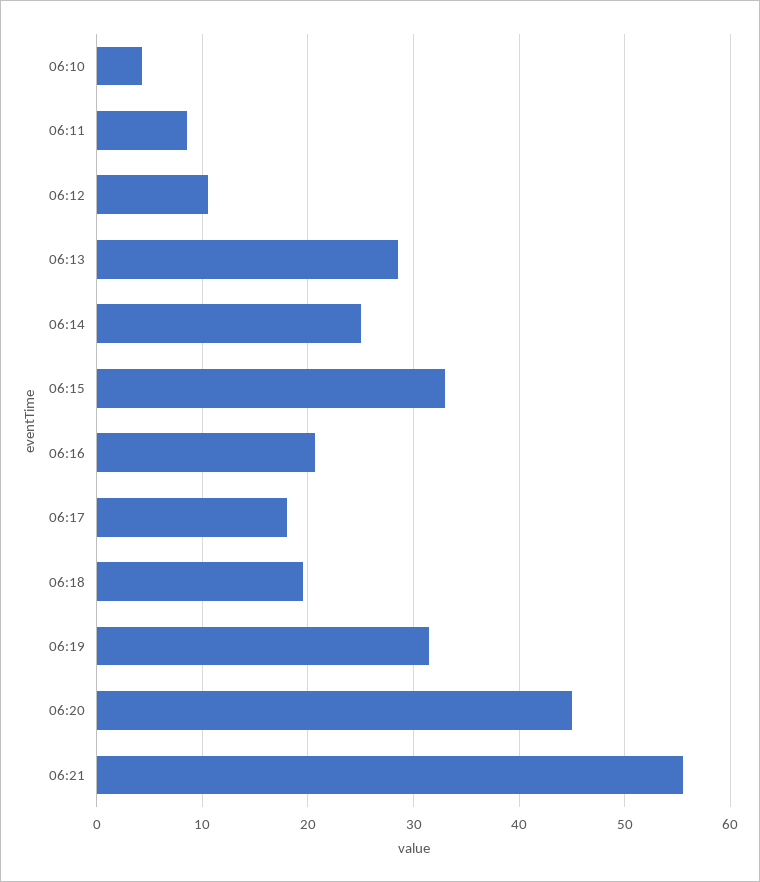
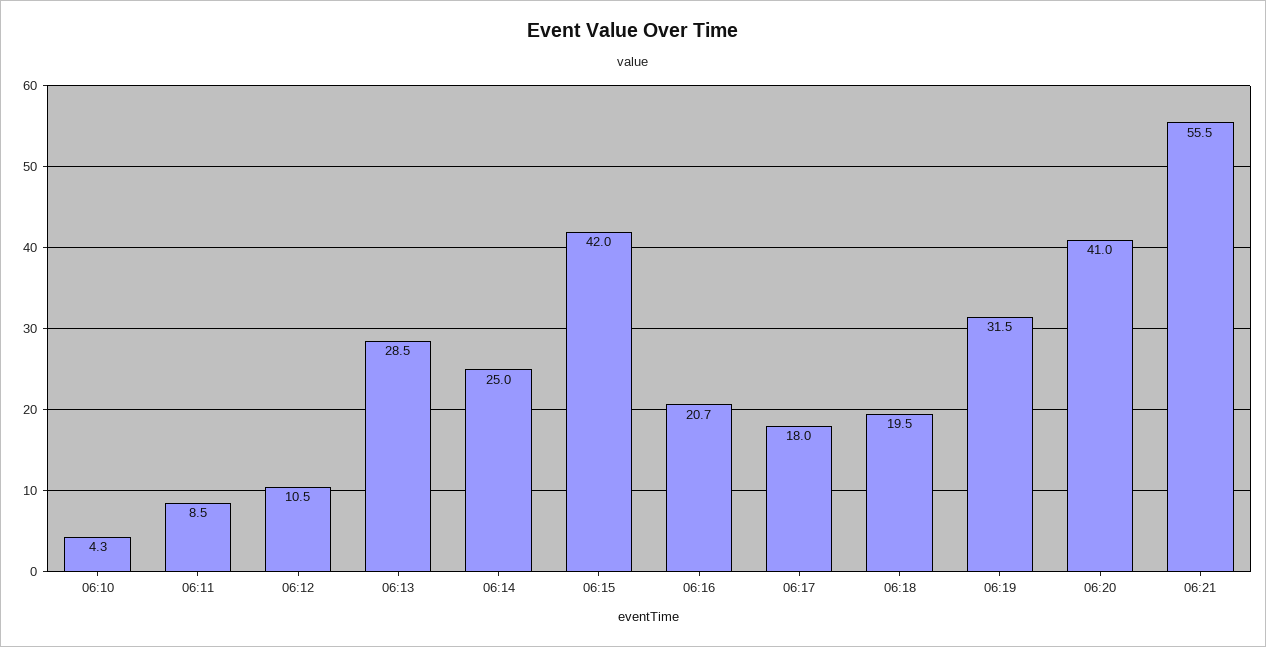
06:15: 33 -> 42
06:20: 45 -> 41

